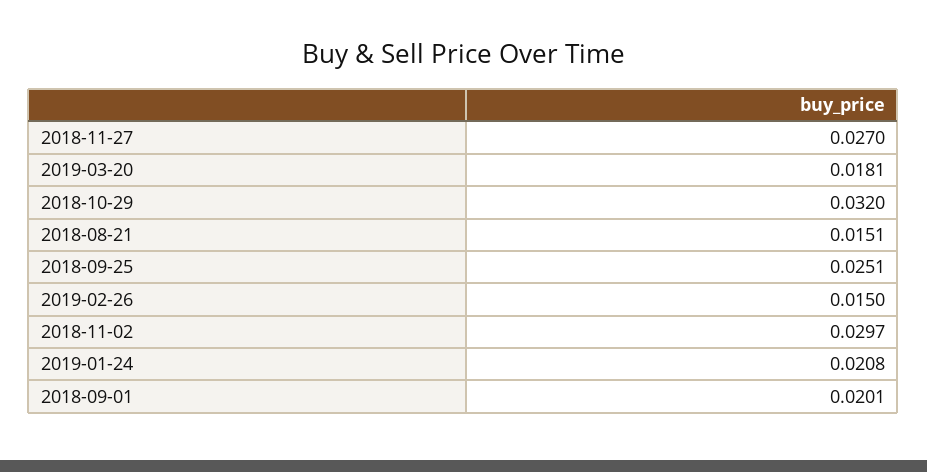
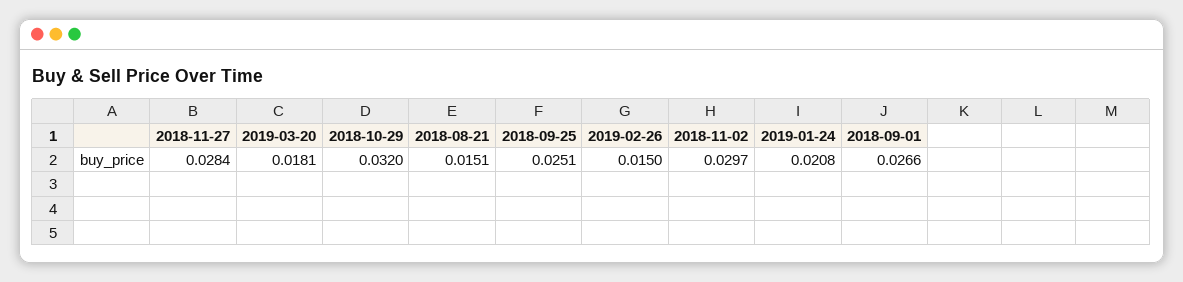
2018-11-27: 0.027 -> 0.0284
2018-09-01: 0.0201 -> 0.0266

